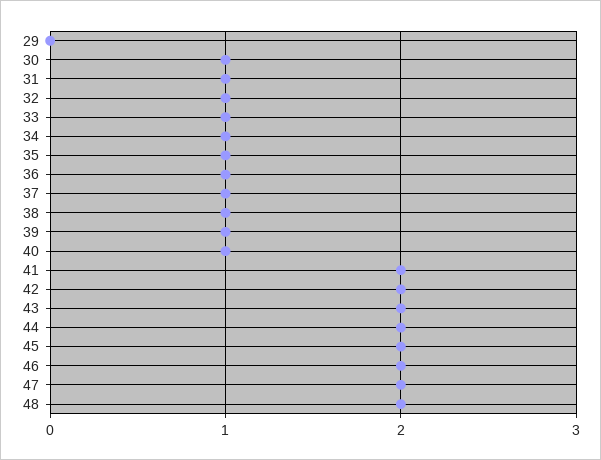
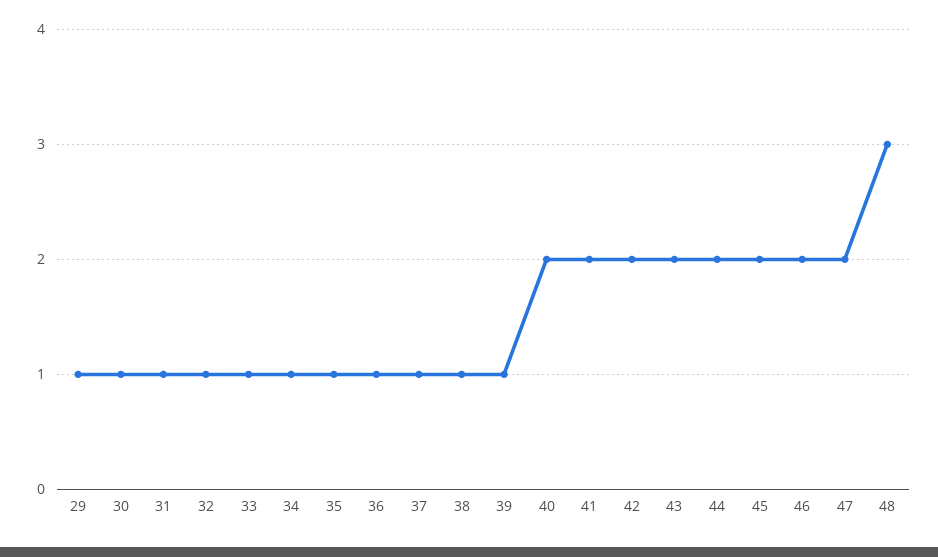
29: 0 -> 1
40: 1 -> 2
48: 2 -> 3

